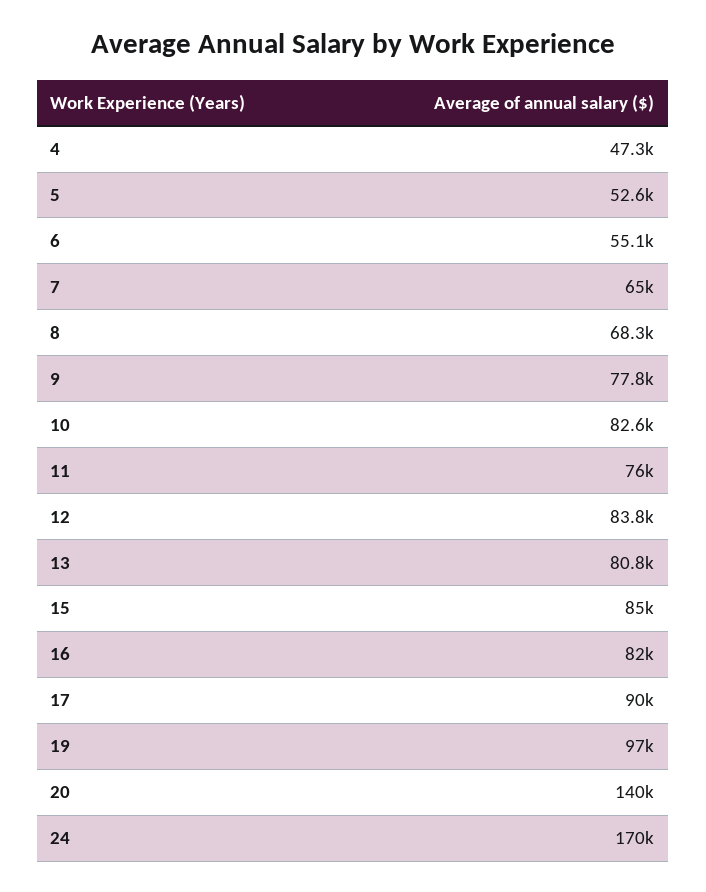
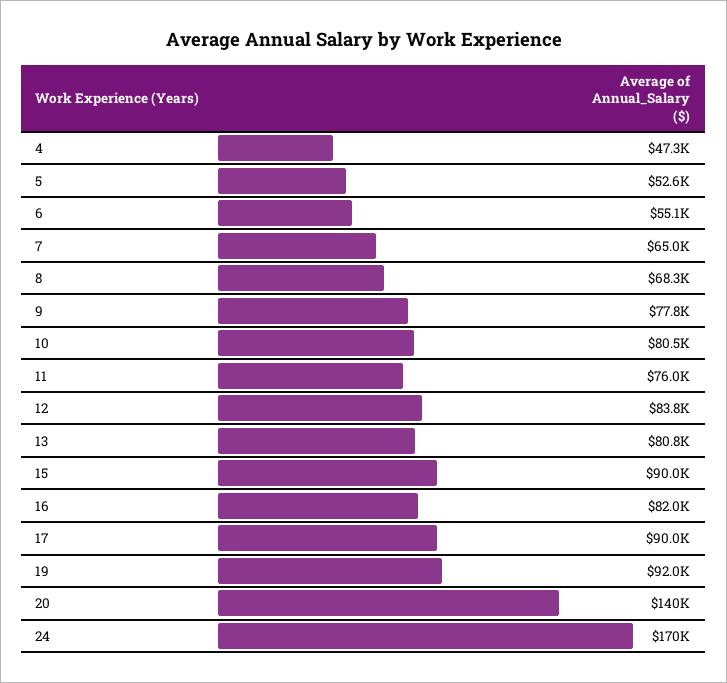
10: 82600 -> 80500
15: 85000 -> 90000
19: 97000 -> 92000

